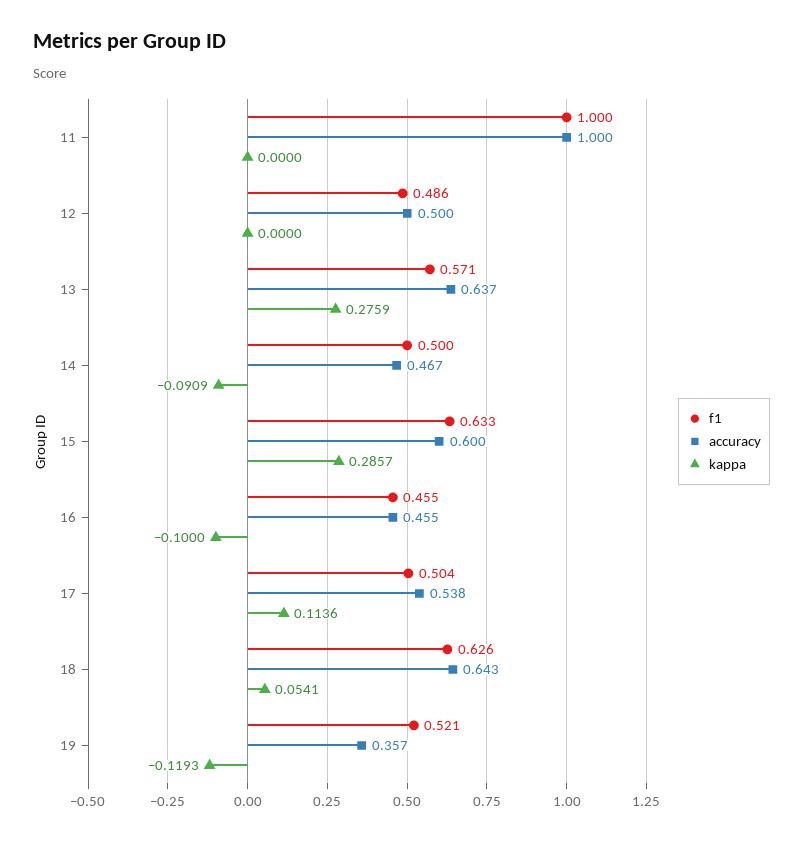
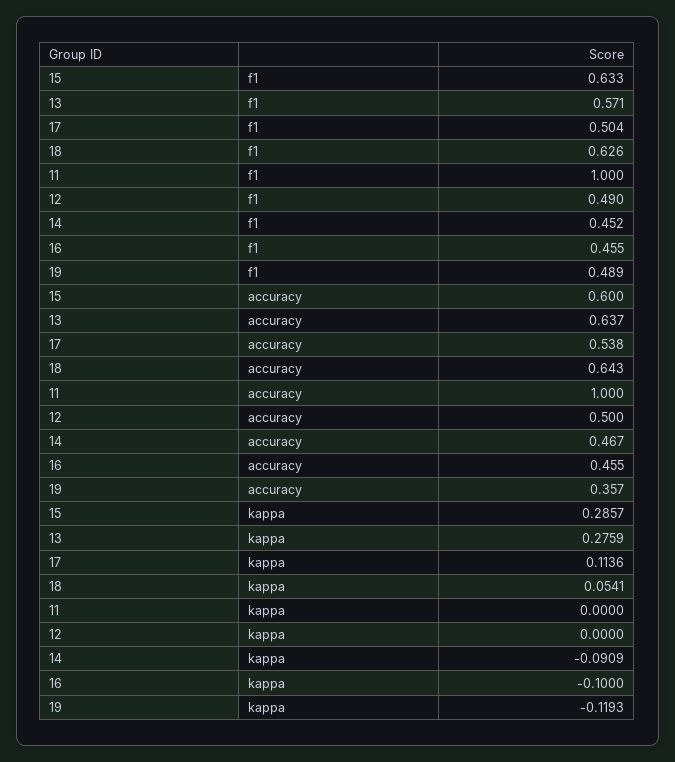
f1, 12: 0.486 -> 0.49
f1, 14: 0.5 -> 0.452
f1, 19: 0.521 -> 0.489

